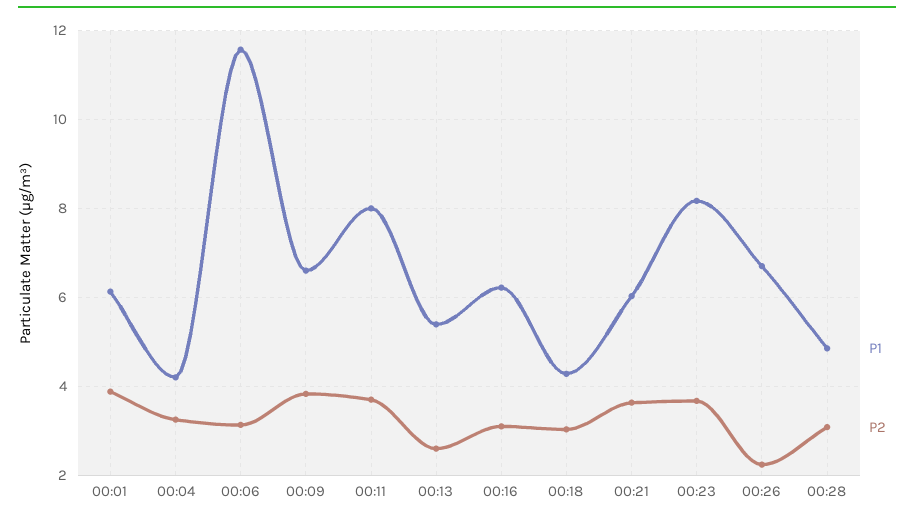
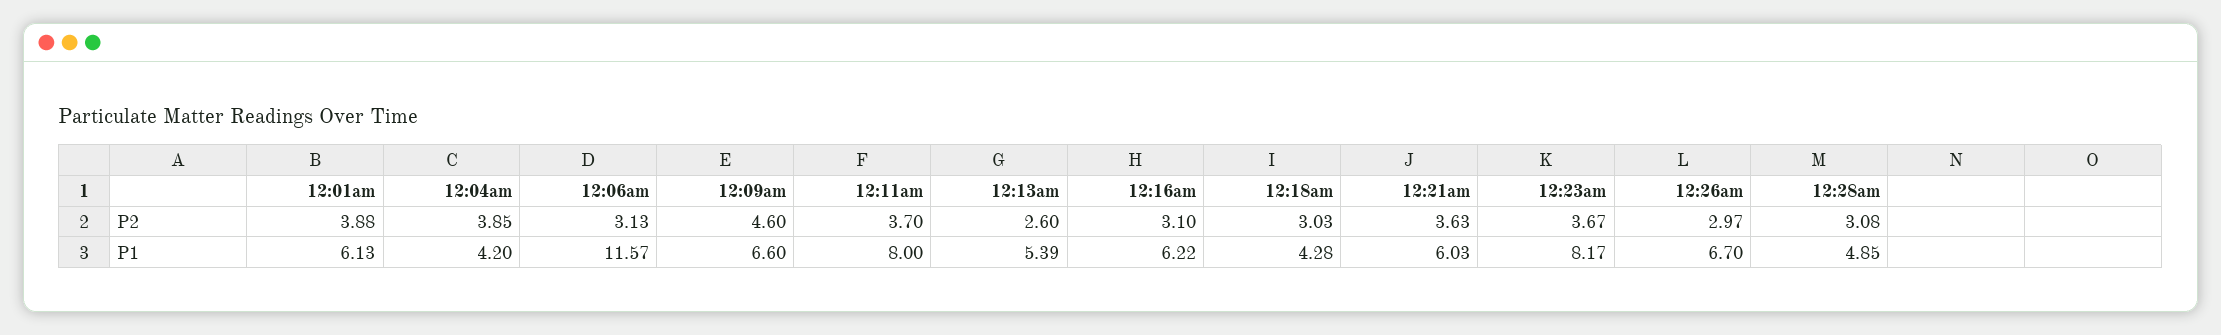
P2, 00:04: 3.2 -> 3.85
P2, 00:09: 3.8 -> 4.6
P2, 00:26: 2.2 -> 2.97

